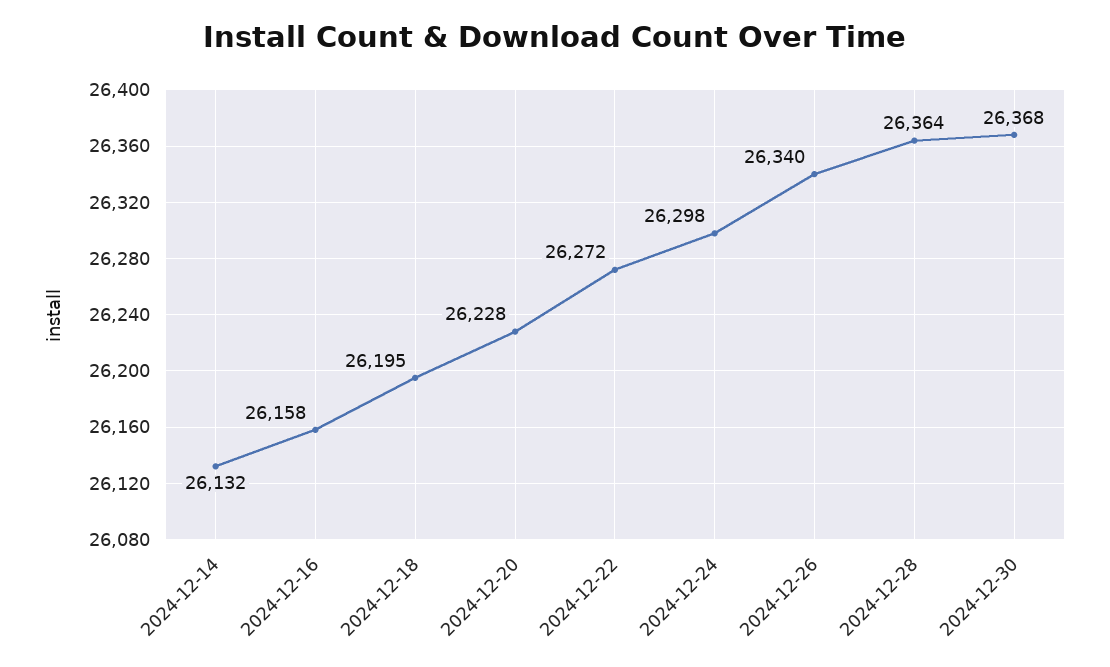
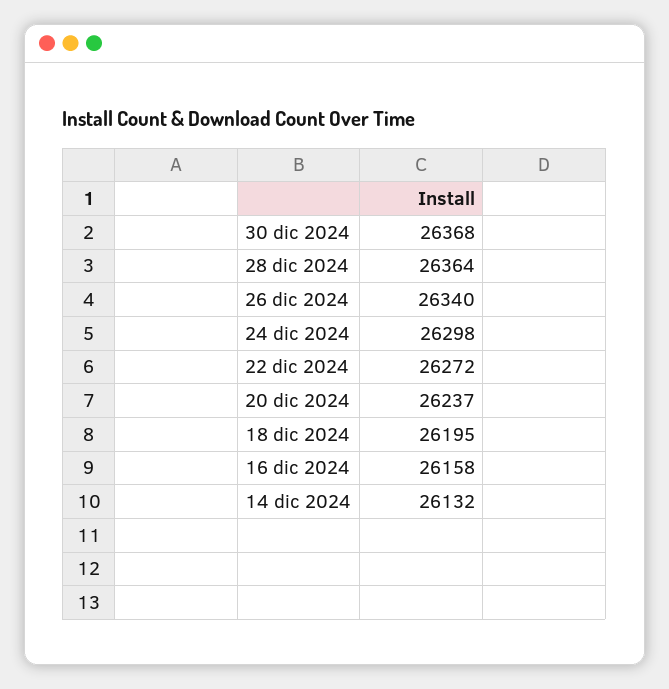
2024-12-20: 26228 -> 26237

